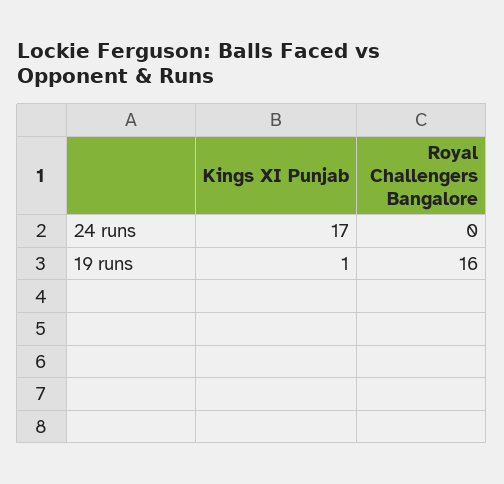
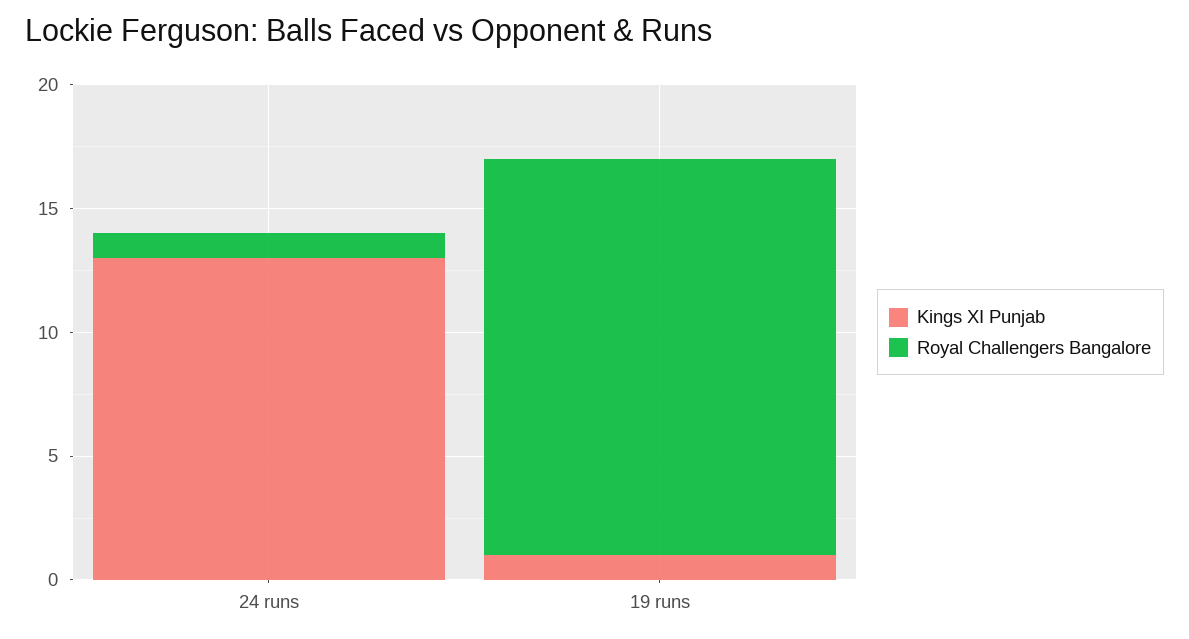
Kings XI Punjab, 24 runs: 17 -> 13
Royal Challengers Bangalore, 24 runs: 0 -> 1

